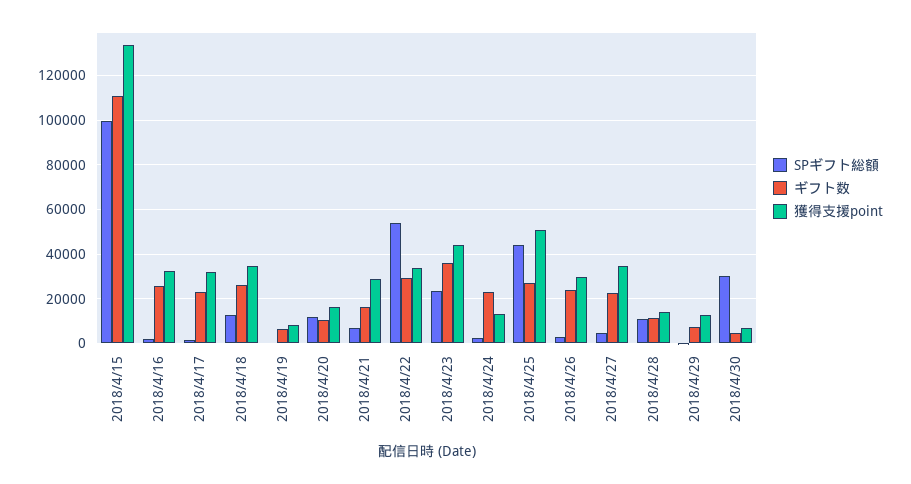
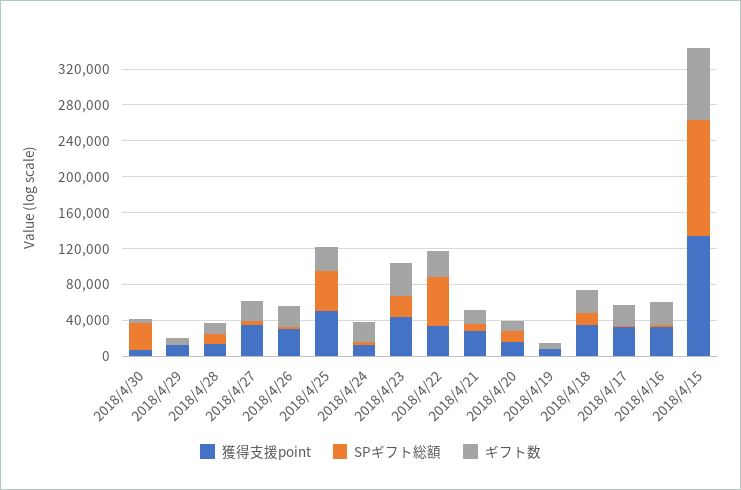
SPギフト総額, 2018/4/15: 100000 -> 130000
ギフト数, 2018/4/15: 110000 -> 80000

